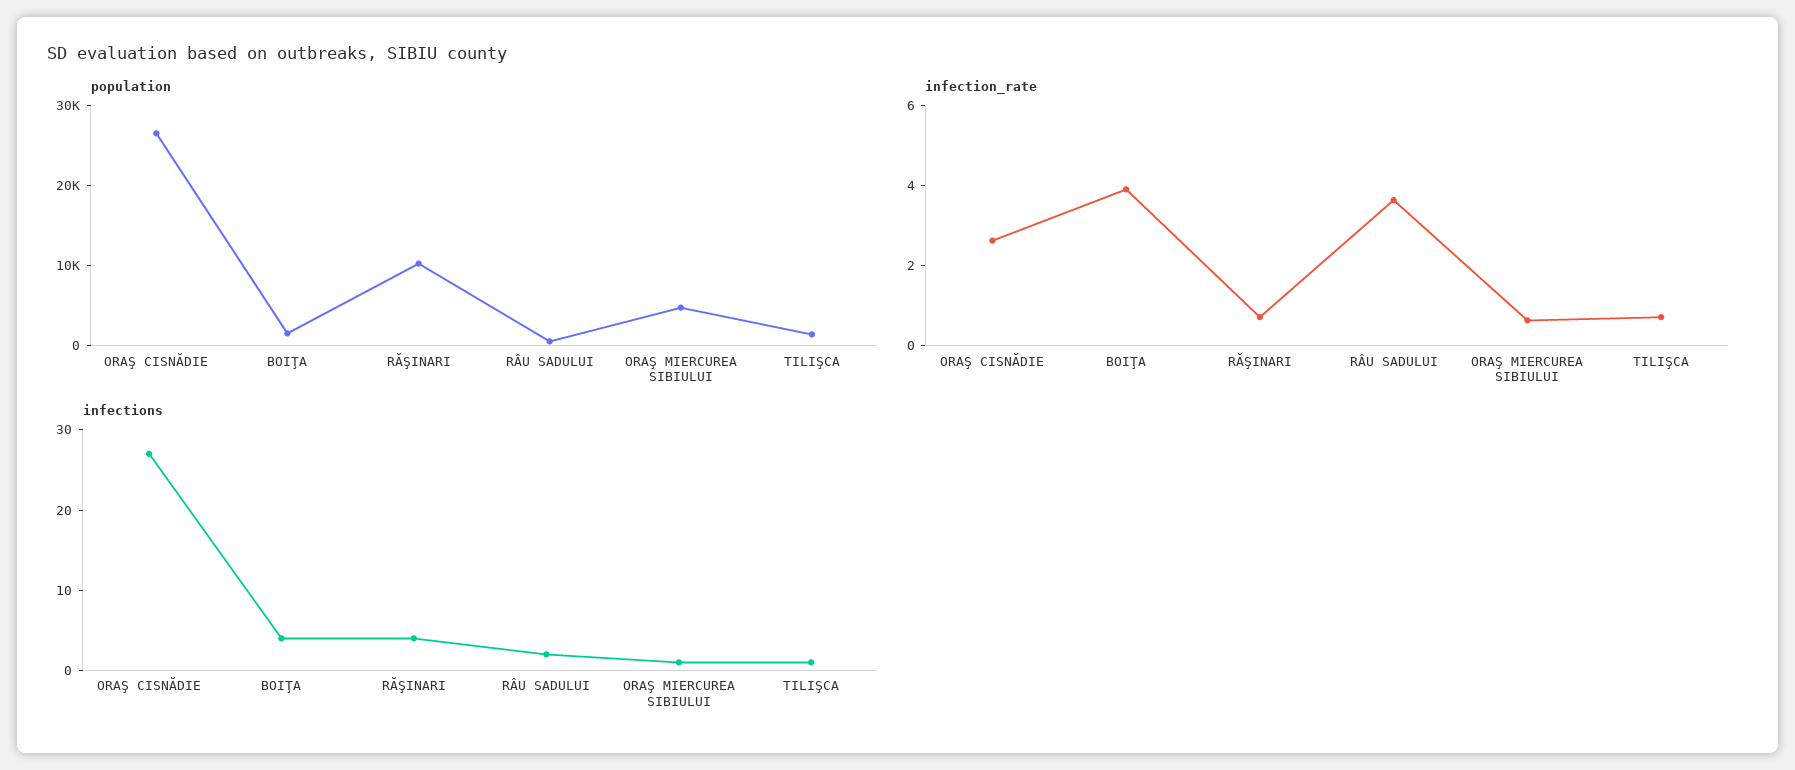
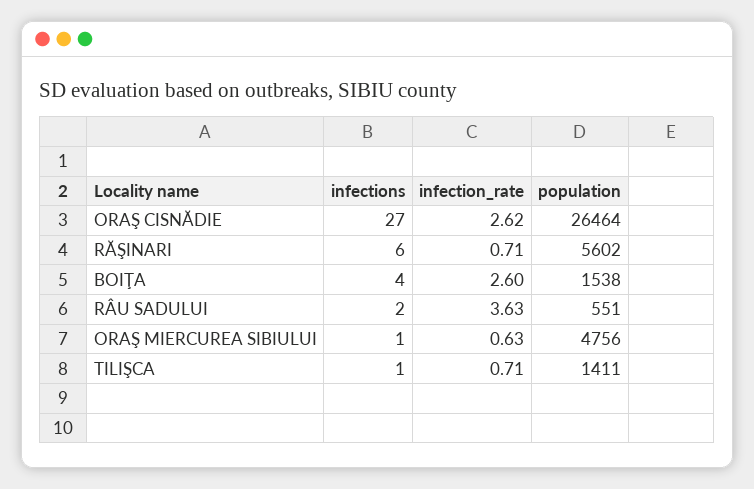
population, RĂŞINARI: 10000 -> 5602
infection_rate, BOIŢA: 4 -> 2.6
infections, RĂŞINARI: 4 -> 6

